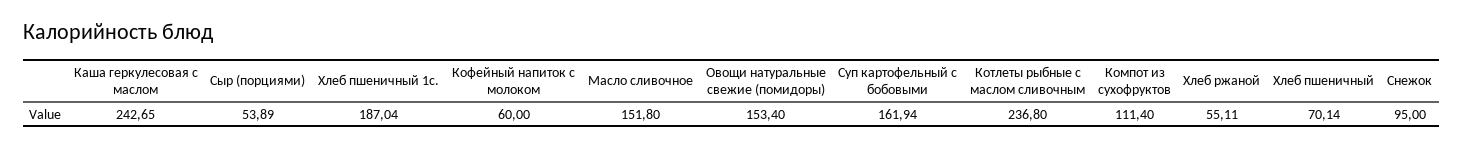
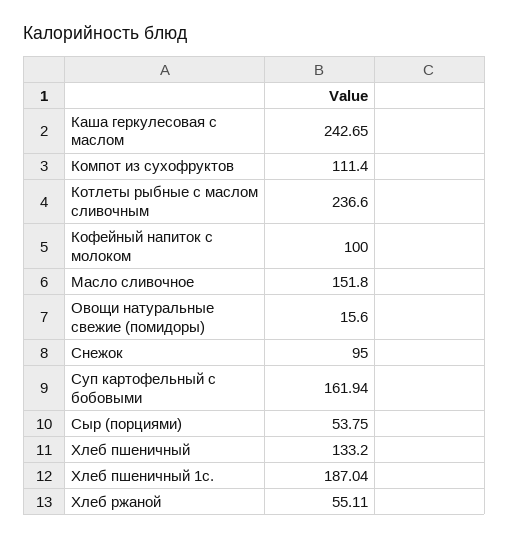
Сыр (порциями): 53.89 -> 53.75
Кофейный напиток с молоком: 60 -> 100
Овощи натуральные свежие (помидоры): 153.4 -> 15.6
Котлеты рыбные с маслом сливочным: 236.8 -> 236.6
Хлеб пшеничный: 70.14 -> 133.2

